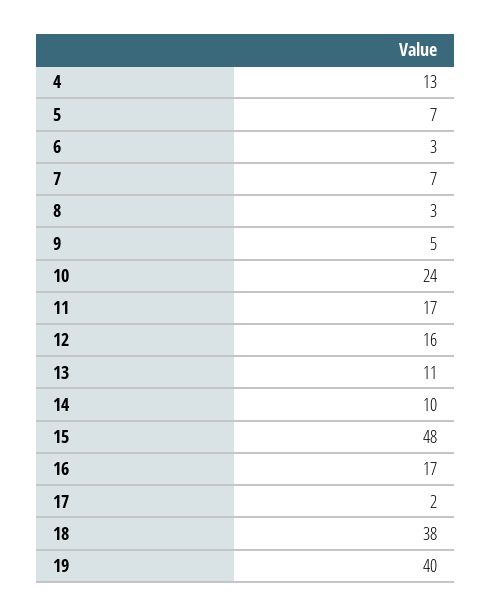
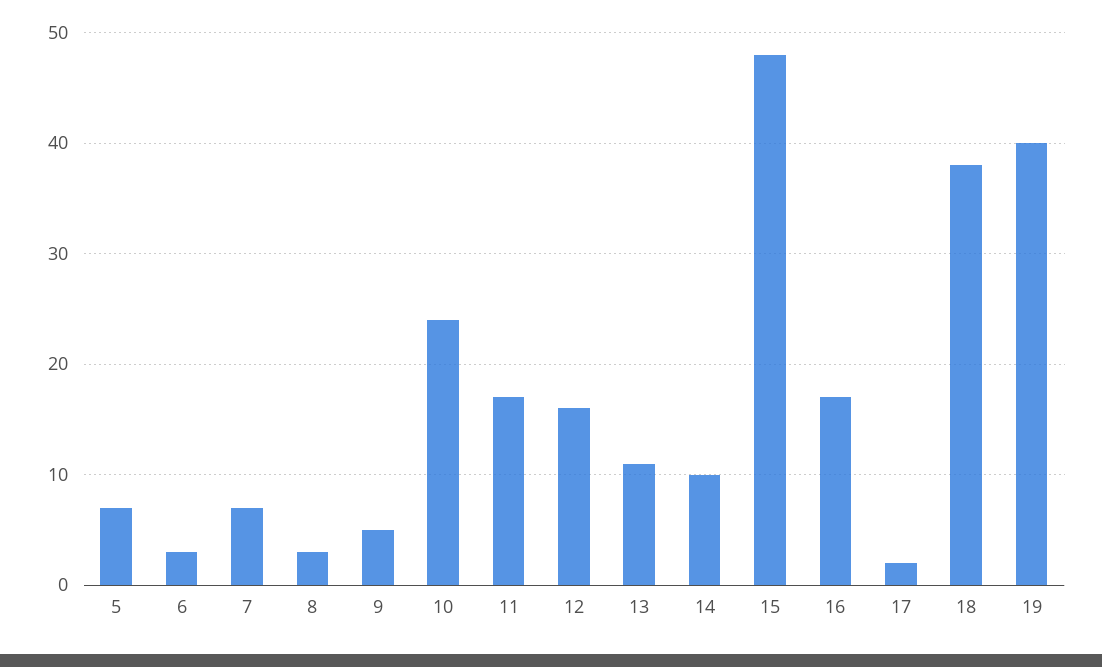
4: 13 -> none

